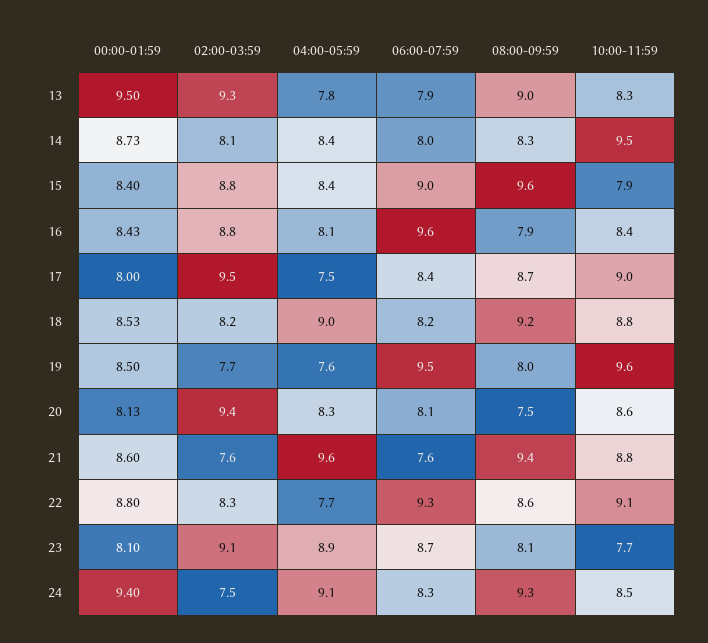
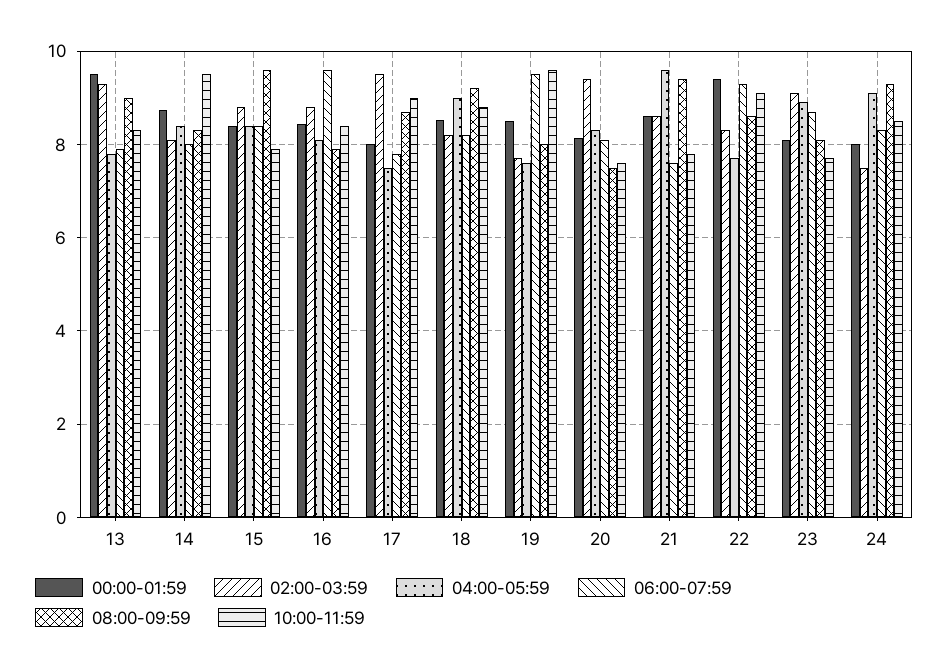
06:00-07:59, 15: 9 -> 8.4
06:00-07:59, 17: 8.4 -> 7.8
10:00-11:59, 20: 8.6 -> 7.6
02:00-03:59, 21: 7.6 -> 8.6
10:00-11:59, 21: 8.8 -> 7.8
00:00-01:59, 22: 8.8 -> 9.4
00:00-01:59, 24: 9.4 -> 8

